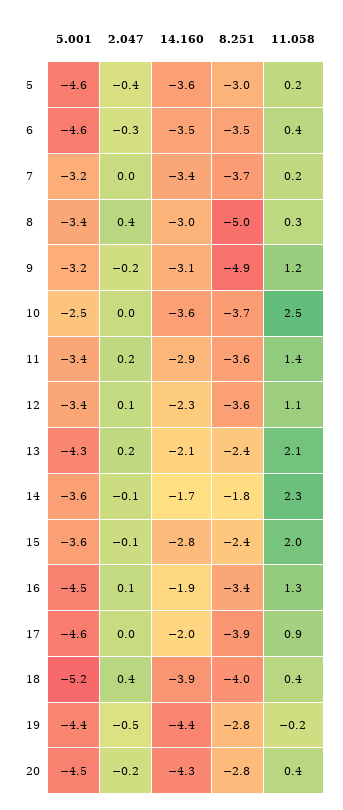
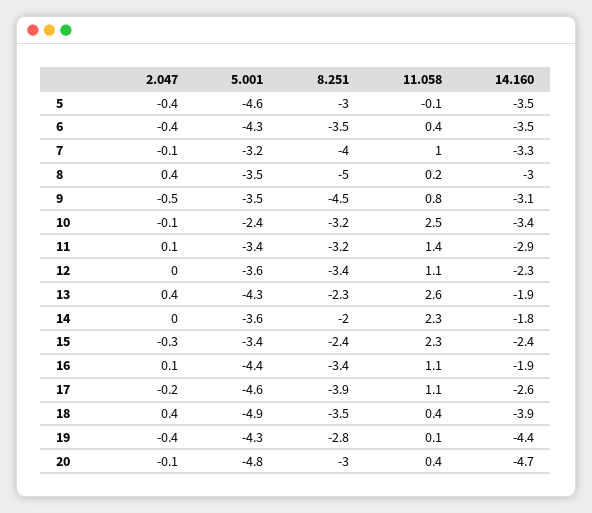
14.160, 5: -3.6 -> -3.5
11.058, 5: 0.2 -> -0.1
5.001, 6: -4.6 -> -4.3
2.047, 6: -0.3 -> -0.4
2.047, 7: 0 -> -0.1
14.160, 7: -3.4 -> -3.3
8.251, 7: -3.7 -> -4
11.058, 7: 0.2 -> 1
5.001, 8: -3.4 -> -3.5
11.058, 8: 0.3 -> 0.2
5.001, 9: -3.2 -> -3.5
2.047, 9: -0.2 -> -0.5
8.251, 9: -4.9 -> -4.5
11.058, 9: 1.2 -> 0.8
5.001, 10: -2.5 -> -2.4
2.047, 10: 0 -> -0.1
14.160, 10: -3.6 -> -3.4
8.251, 10: -3.7 -> -3.2
2.047, 11: 0.2 -> 0.1
8.251, 11: -3.6 -> -3.2
5.001, 12: -3.4 -> -3.6
2.047, 12: 0.1 -> 0
8.251, 12: -3.6 -> -3.4
2.047, 13: 0.2 -> 0.4
14.160, 13: -2.1 -> -1.9
8.251, 13: -2.4 -> -2.3
11.058, 13: 2.1 -> 2.6
2.047, 14: -0.1 -> 0
14.160, 14: -1.7 -> -1.8
8.251, 14: -1.8 -> -2
5.001, 15: -3.6 -> -3.4
2.047, 15: -0.1 -> -0.3
14.160, 15: -2.8 -> -2.4
11.058, 15: 2 -> 2.3
5.001, 16: -4.5 -> -4.4
11.058, 16: 1.3 -> 1.1
2.047, 17: 0 -> -0.2
14.160, 17: -2 -> -2.6
11.058, 17: 0.9 -> 1.1
5.001, 18: -5.2 -> -4.9
8.251, 18: -4 -> -3.5
5.001, 19: -4.4 -> -4.3
2.047, 19: -0.5 -> -0.4
11.058, 19: -0.2 -> 0.1
5.001, 20: -4.5 -> -4.8
2.047, 20: -0.2 -> -0.1
14.160, 20: -4.3 -> -4.7
8.251, 20: -2.8 -> -3

